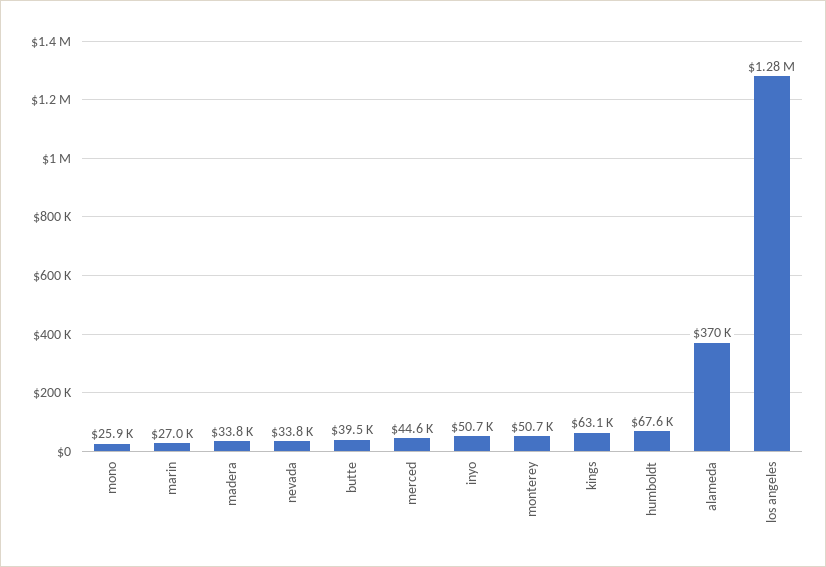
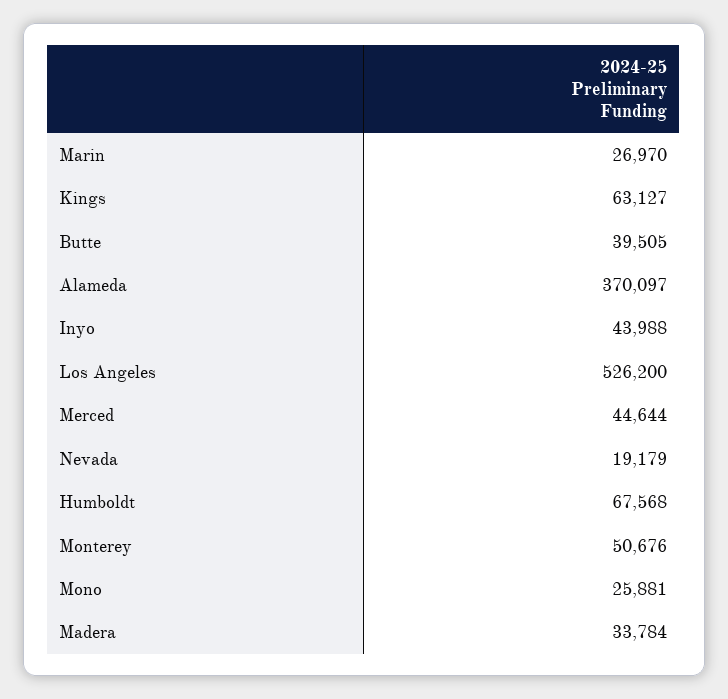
nevada: 33800 -> 19179
inyo: 50700 -> 43988
los angeles: 1280000 -> 526200

